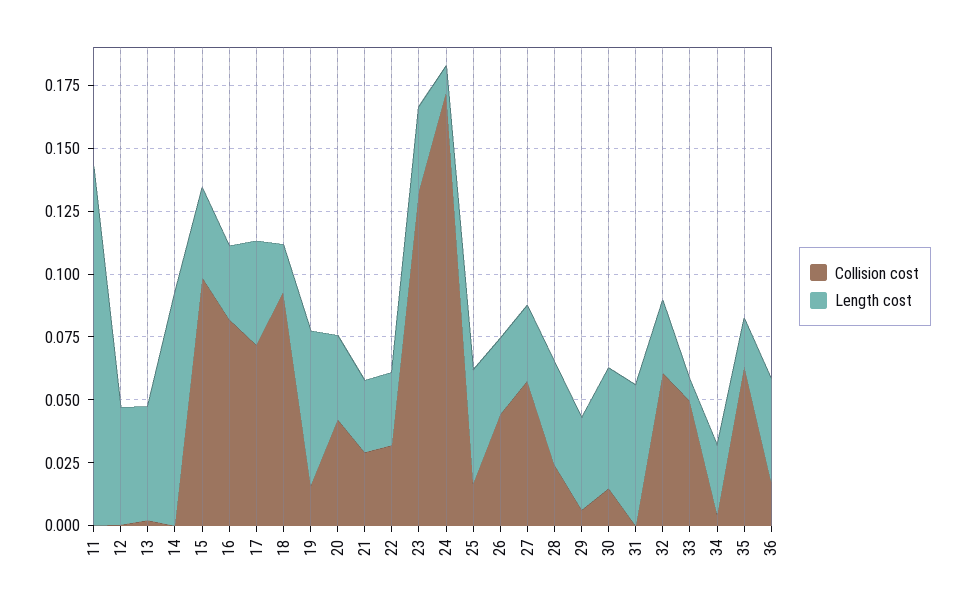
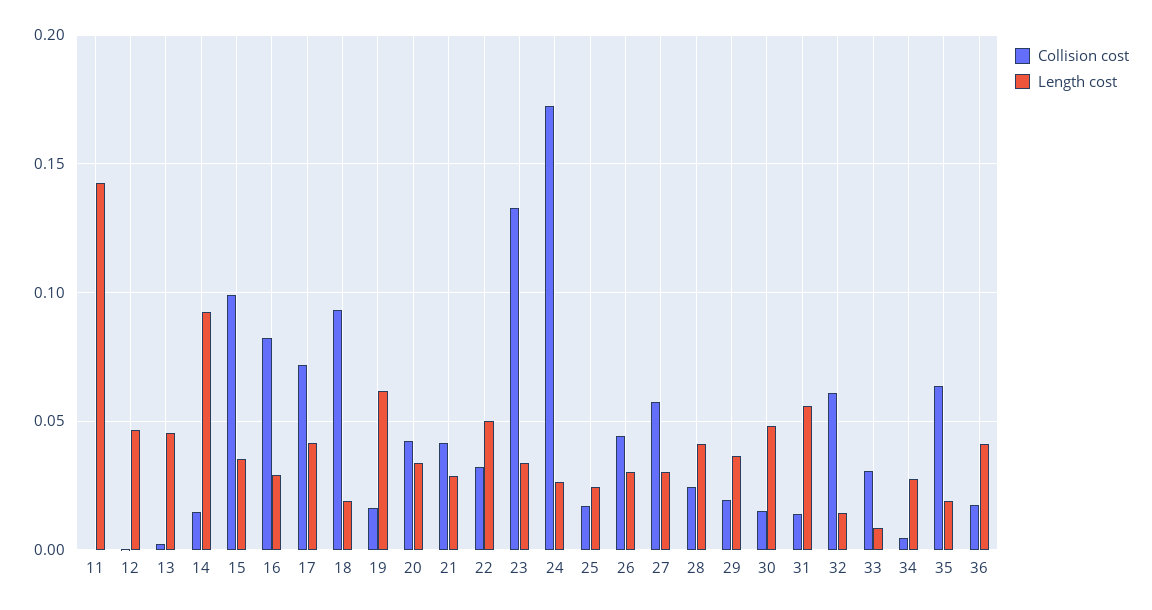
Collision cost, 14: 0 -> 0.015
Collision cost, 21: 0.03 -> 0.04
Length cost, 22: 0.03 -> 0.05
Length cost, 24: 0.01 -> 0.025
Length cost, 25: 0.045 -> 0.025
Collision cost, 29: 0.005 -> 0.02
Collision cost, 31: 0 -> 0.015
Length cost, 32: 0.03 -> 0.015
Collision cost, 33: 0.05 -> 0.03

